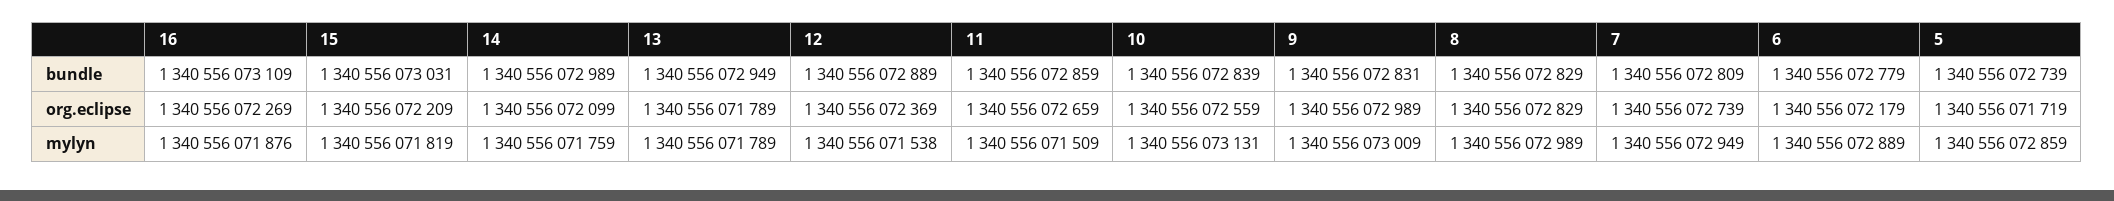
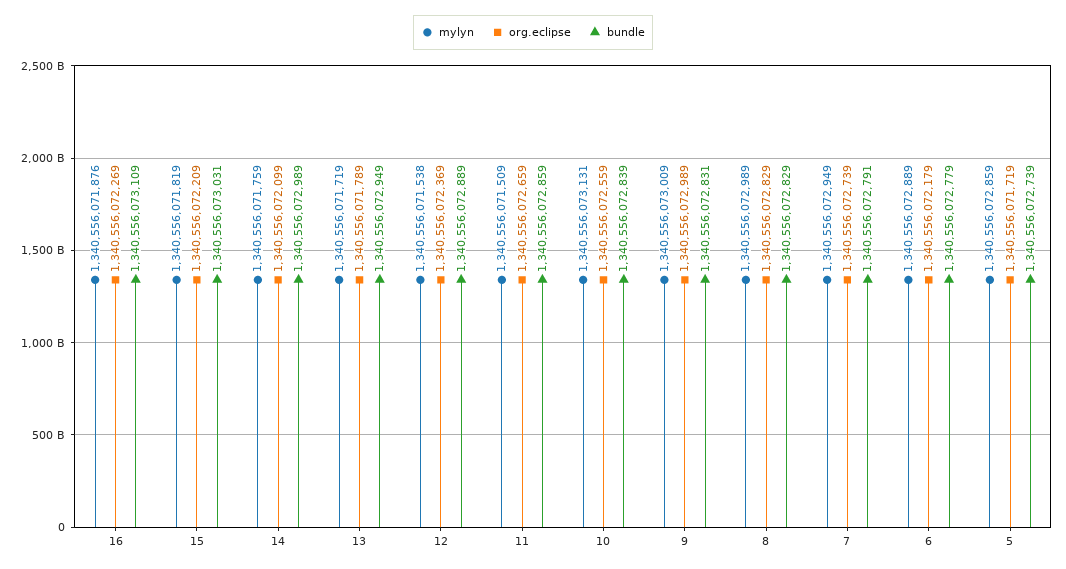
bundle, 7: 1340556072809 -> 1340556072791
mylyn, 13: 1340556071789 -> 1340556071719

